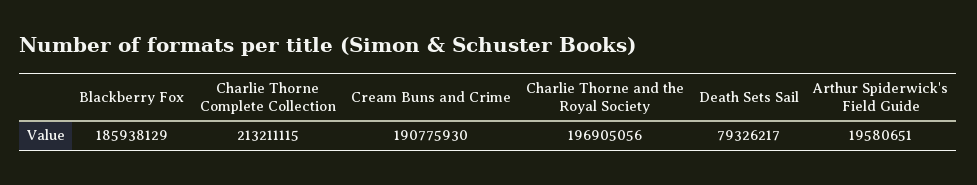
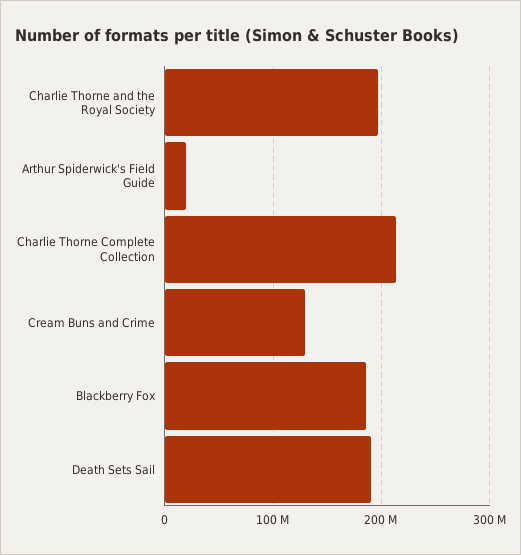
Cream Buns and Crime: 190775930 -> 130000000
Death Sets Sail: 79326217 -> 190000000

